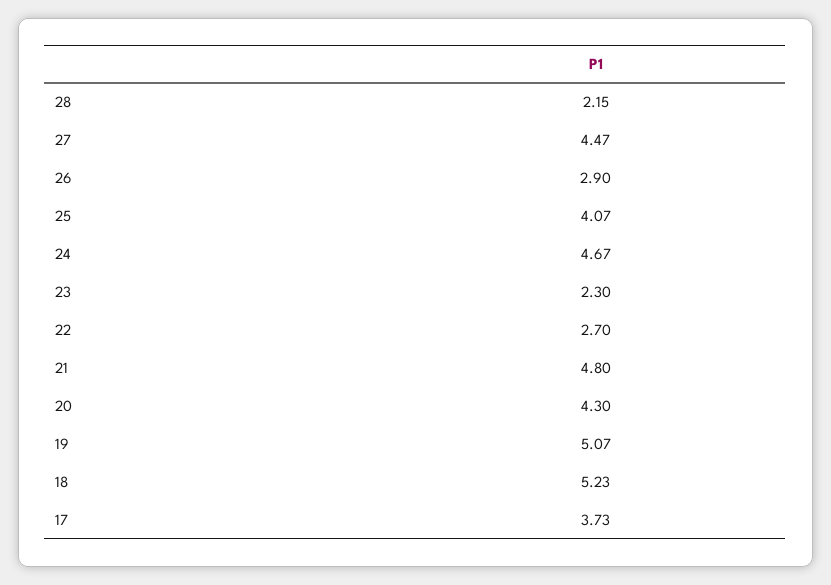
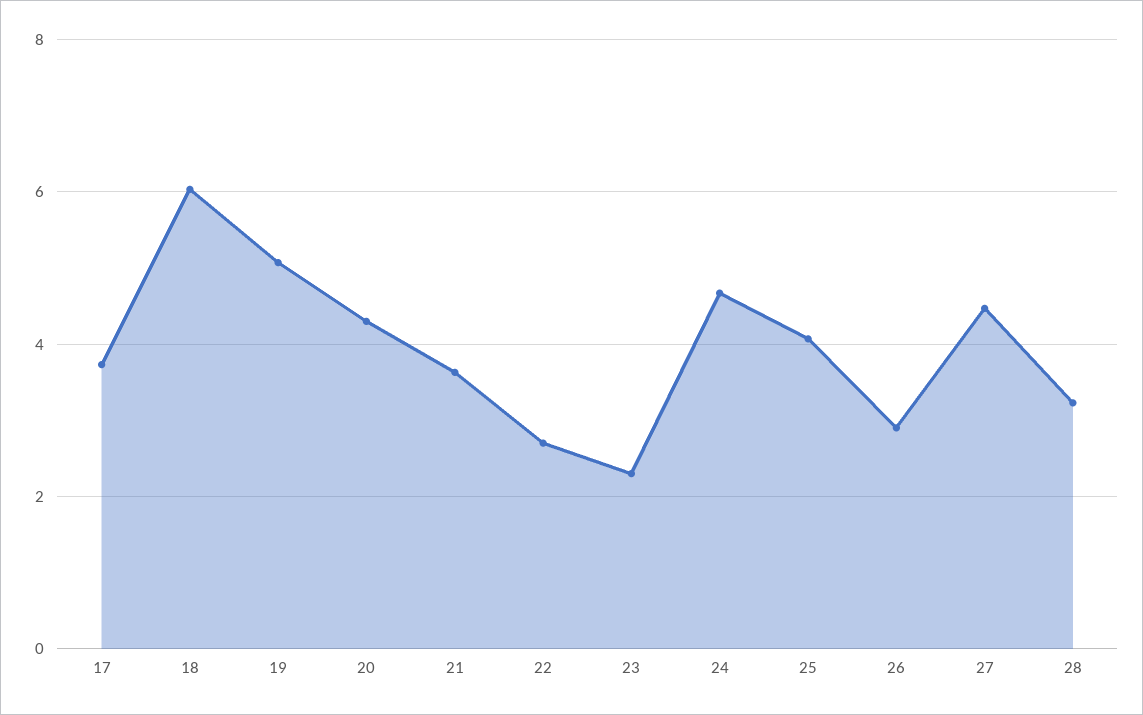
28: 2.15 -> 3.2
21: 4.8 -> 3.6
18: 5.23 -> 6

